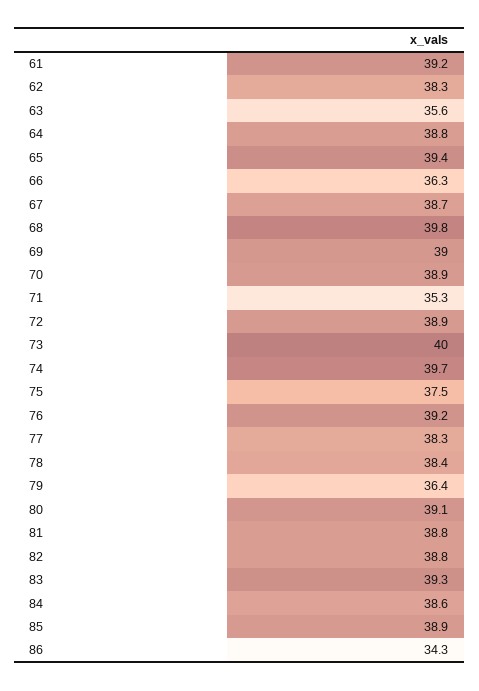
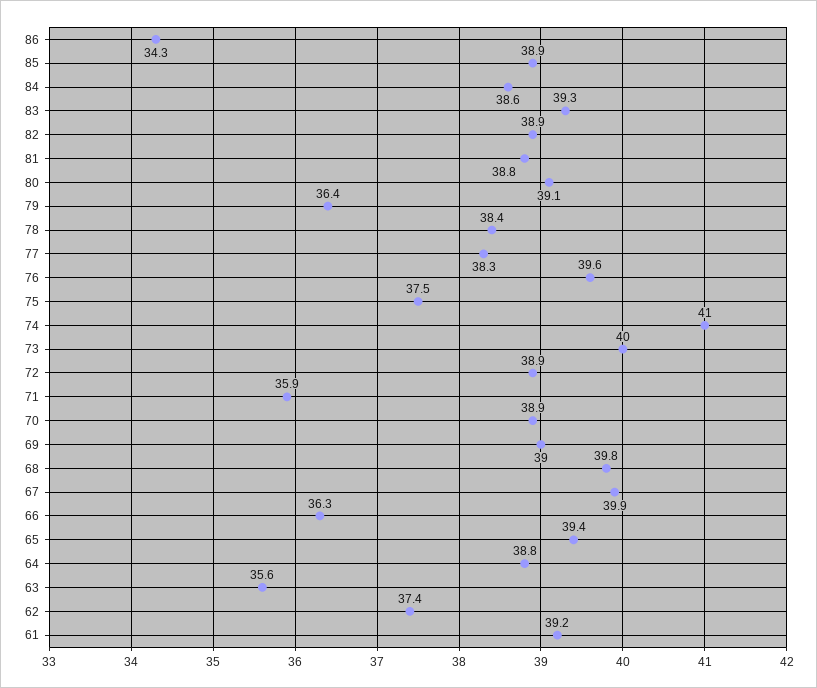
62: 38.3 -> 37.4
67: 38.7 -> 39.9
71: 35.3 -> 35.9
74: 39.7 -> 41
76: 39.2 -> 39.6
82: 38.8 -> 38.9

